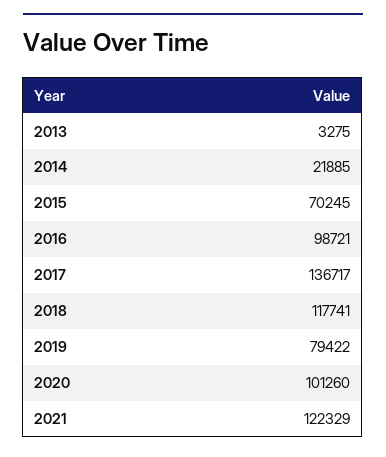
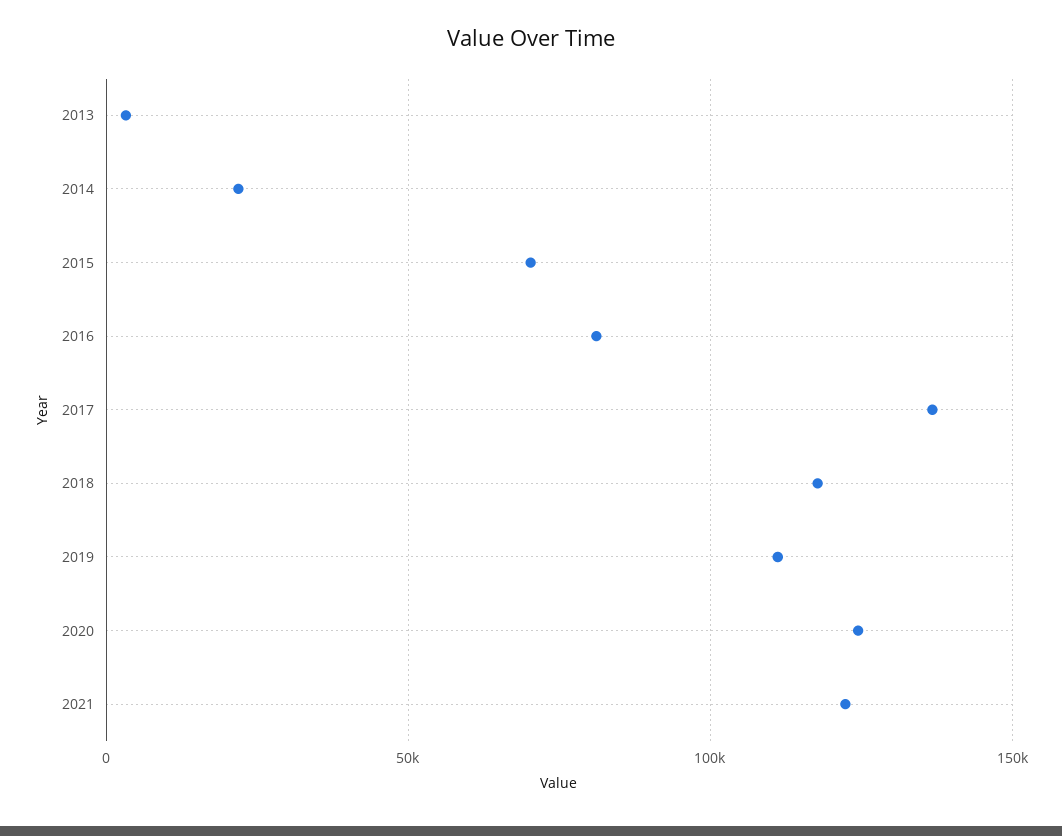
2016: 98721 -> 80000
2019: 79422 -> 110000
2020: 101260 -> 125000

